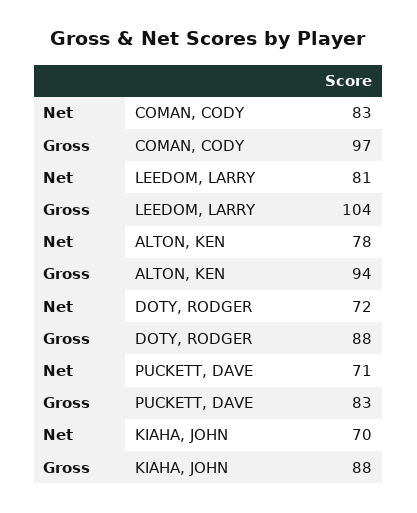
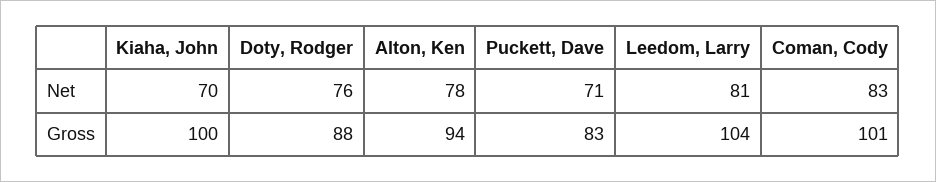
Gross, COMAN, CODY: 97 -> 101
Net, DOTY, RODGER: 72 -> 76
Gross, KIAHA, JOHN: 88 -> 100

